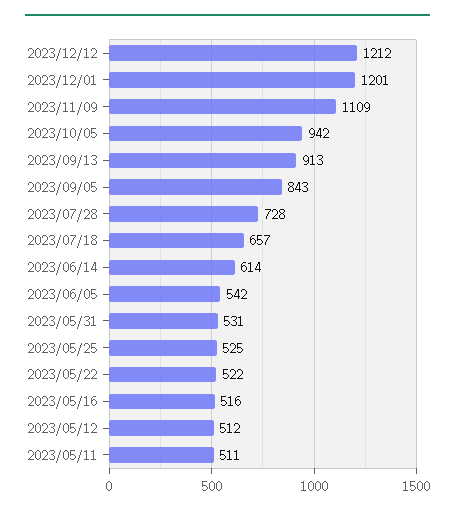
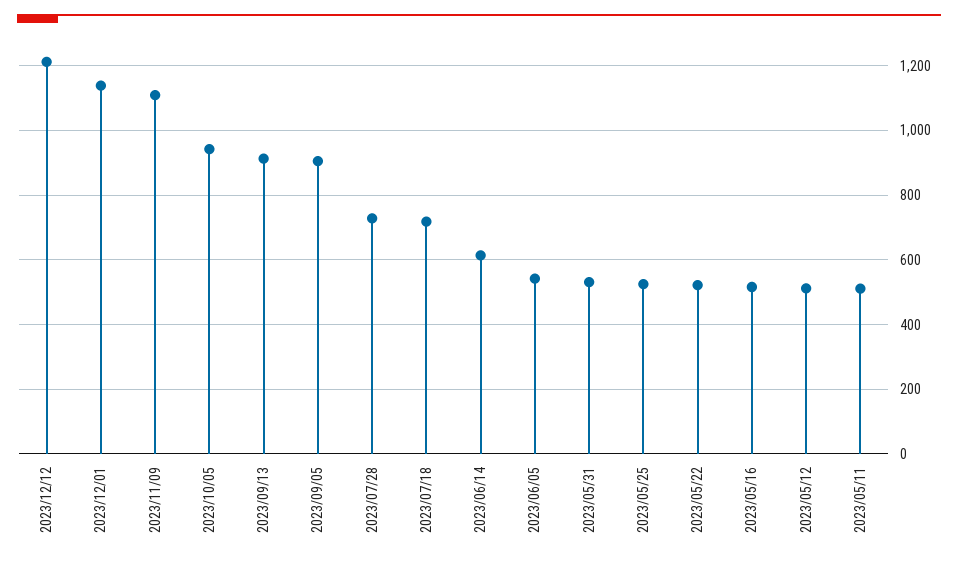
2023/12/01: 1201 -> 1140
2023/09/05: 843 -> 900
2023/07/18: 657 -> 720

